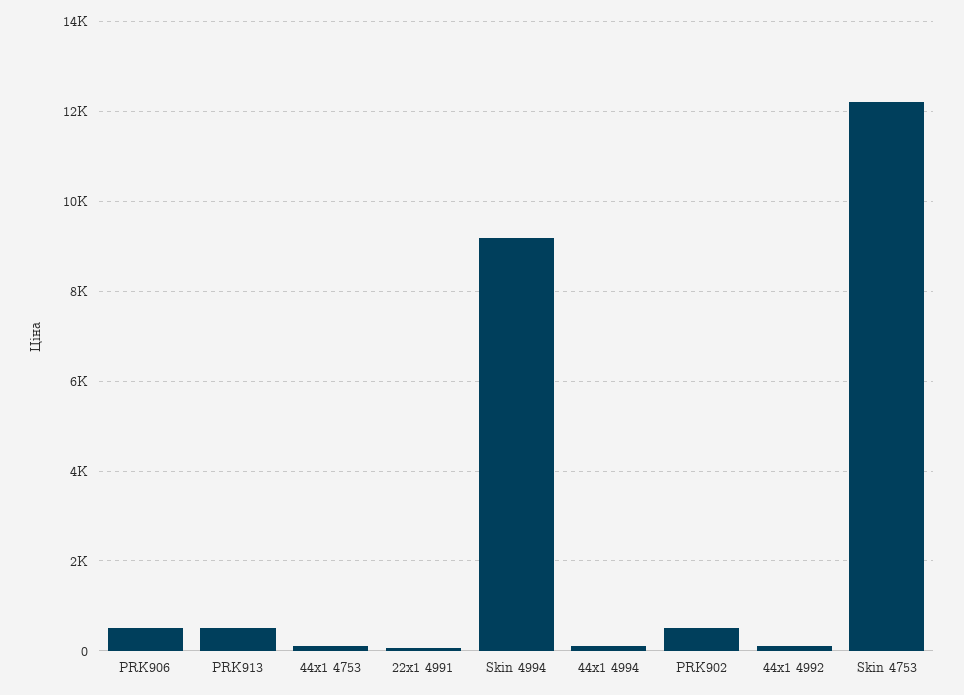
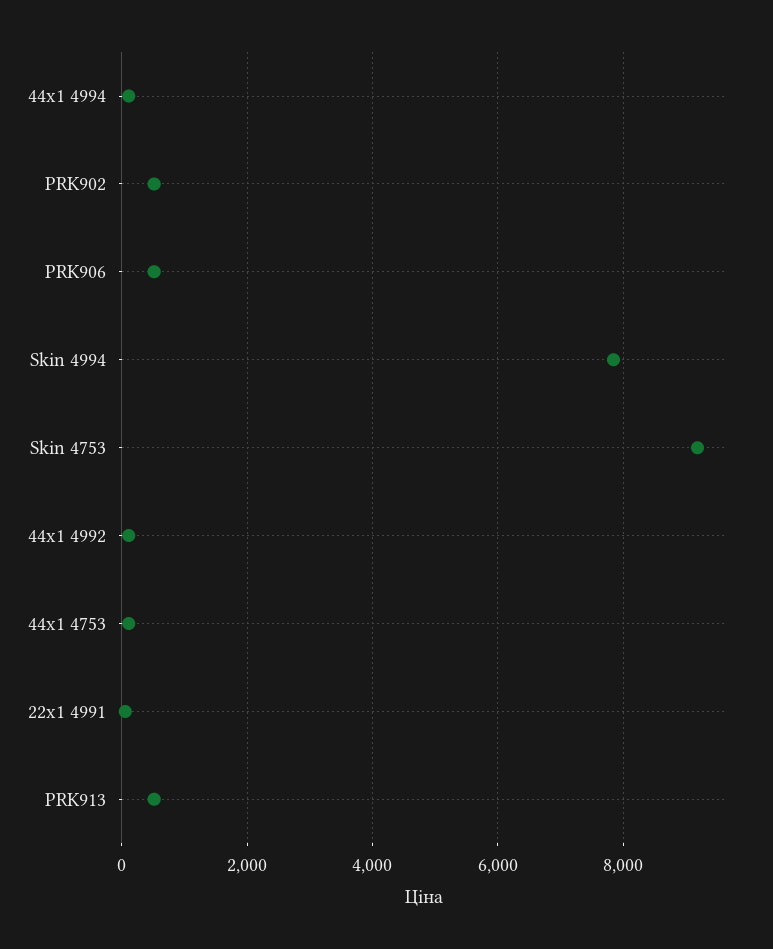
Skin 4994: 9200 -> 7800
Skin 4753: 12200 -> 9200

